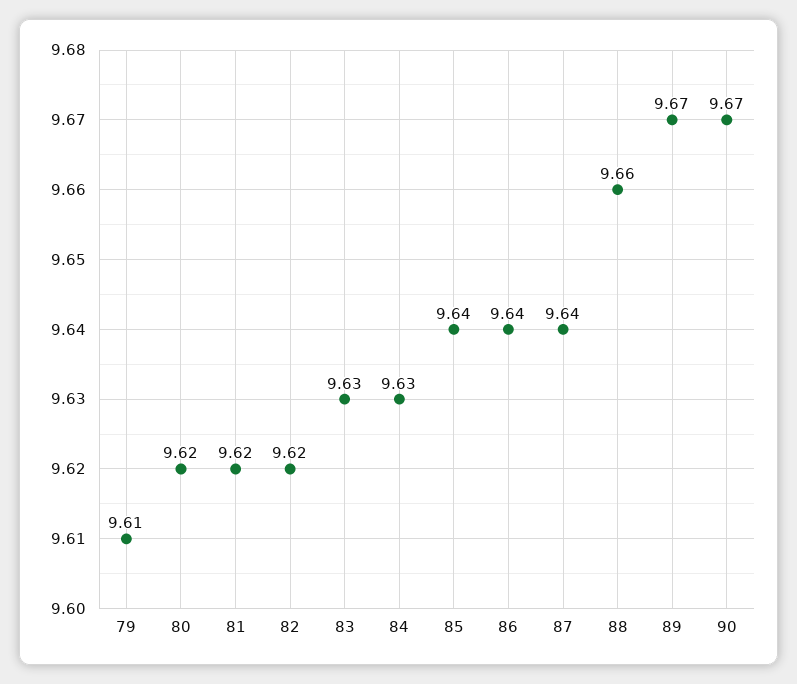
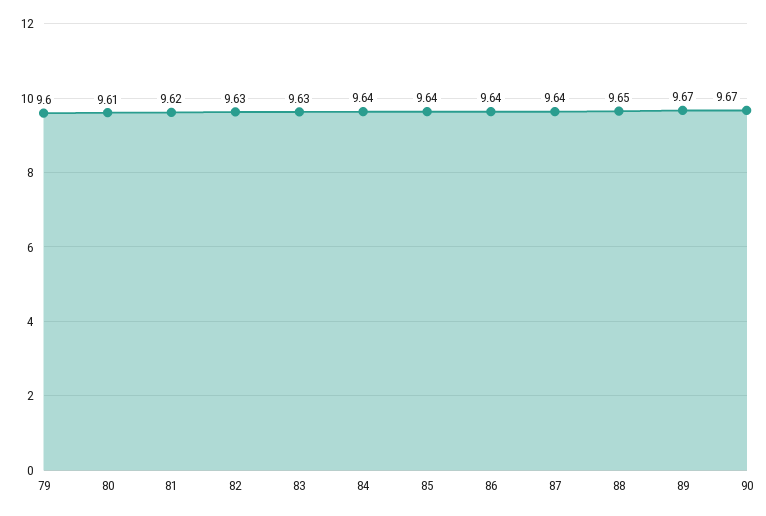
79: 9.61 -> 9.6
80: 9.62 -> 9.61
82: 9.62 -> 9.63
84: 9.63 -> 9.64
88: 9.66 -> 9.65

